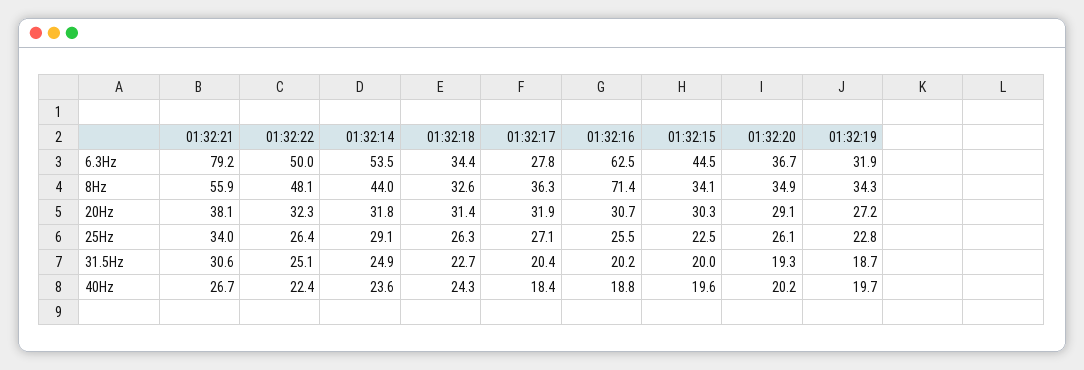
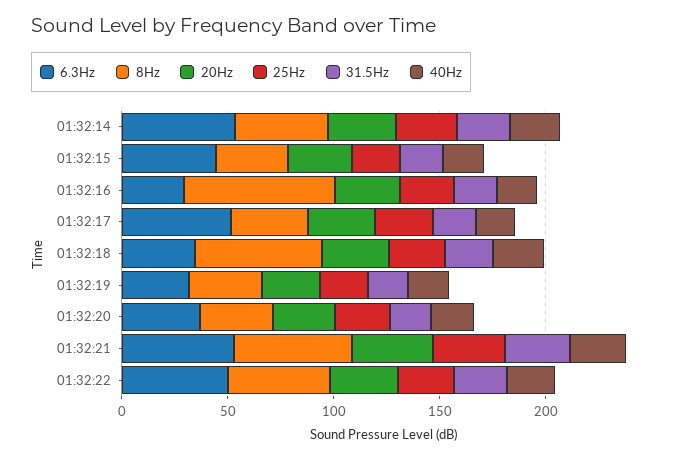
6.3Hz, 01:32:21: 79.2 -> 50
6.3Hz, 01:32:17: 27.8 -> 50
6.3Hz, 01:32:16: 62.5 -> 30
8Hz, 01:32:18: 32.6 -> 60

